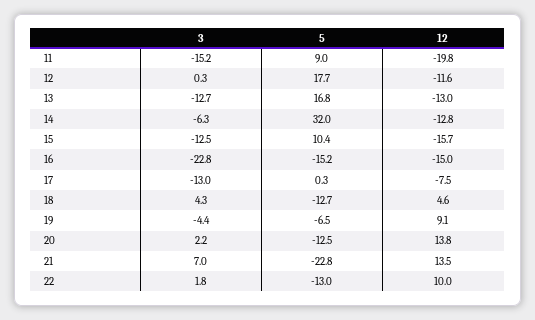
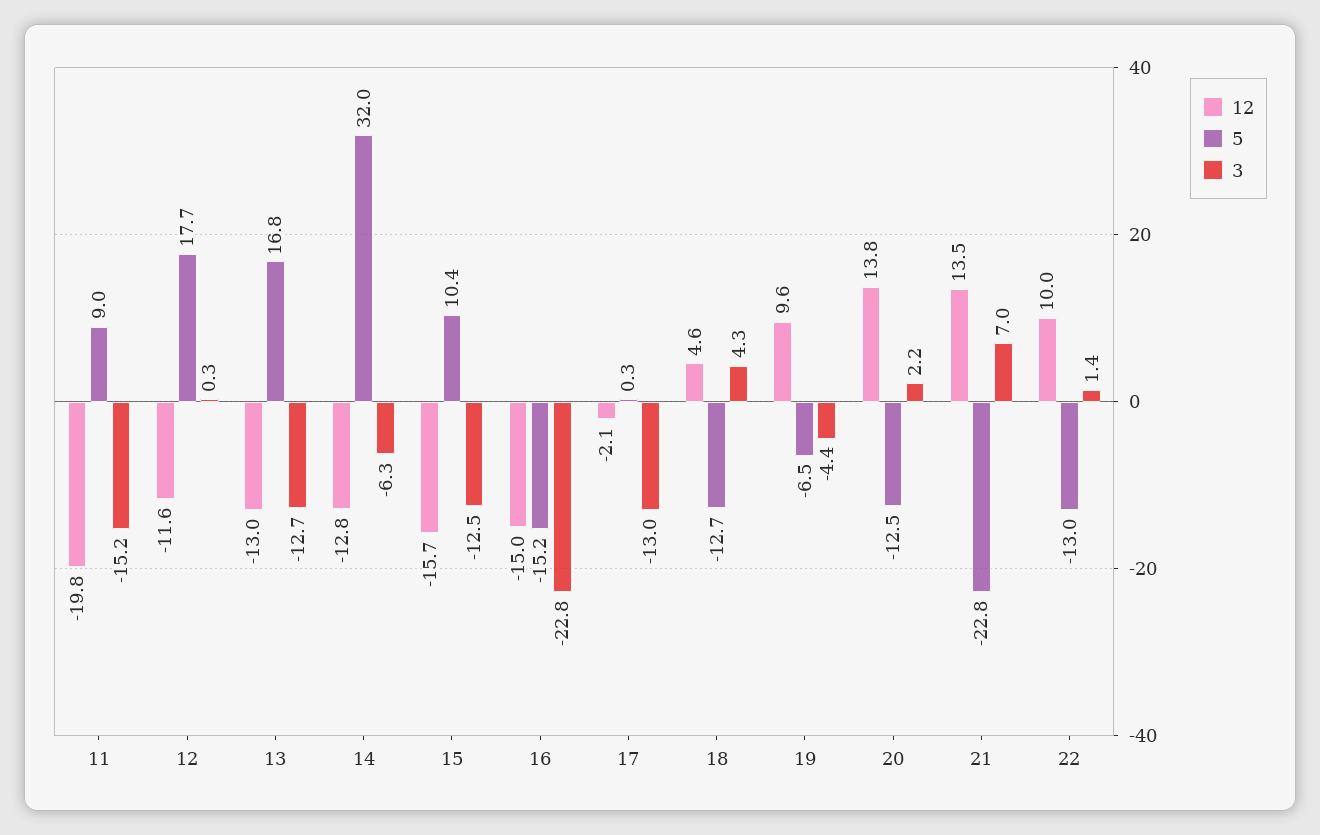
12, 17: -7.5 -> -2.1
12, 19: 9.1 -> 9.6
3, 22: 1.8 -> 1.4

